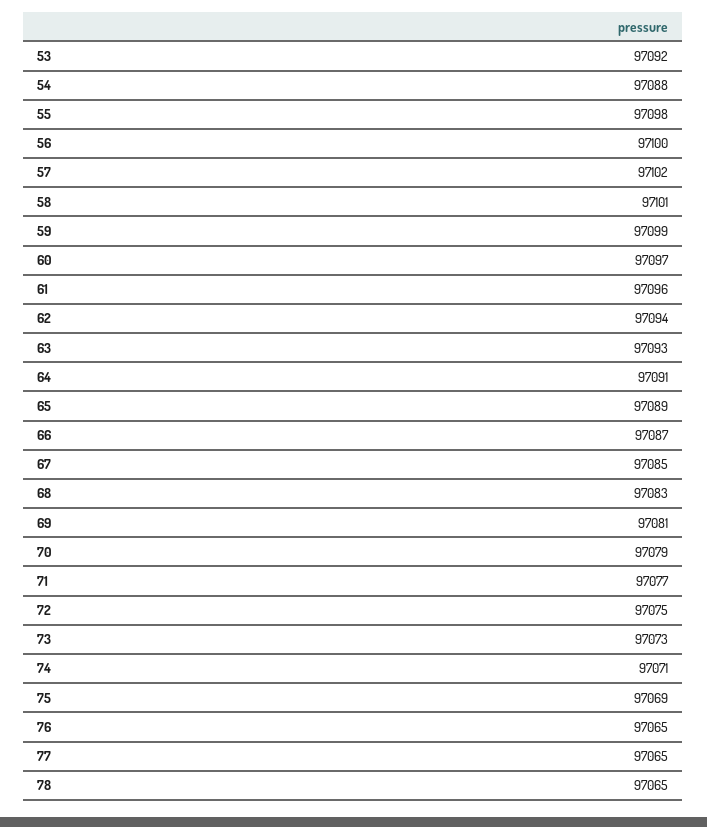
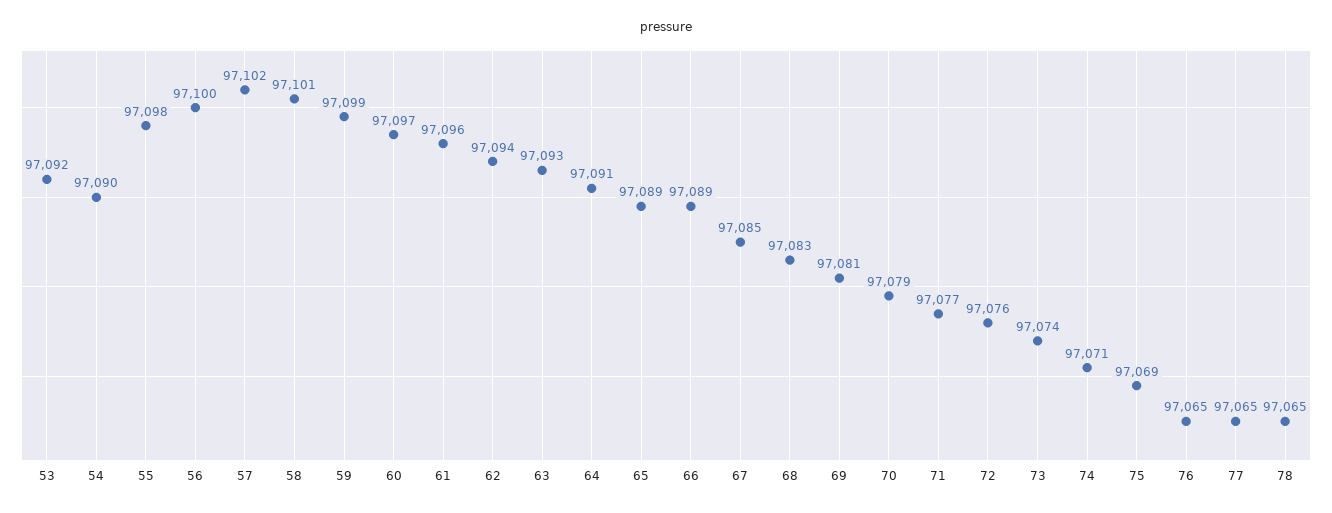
54: 97088 -> 97090
66: 97087 -> 97089
72: 97075 -> 97076
73: 97073 -> 97074

